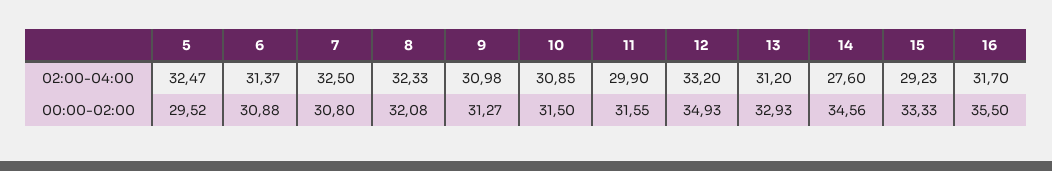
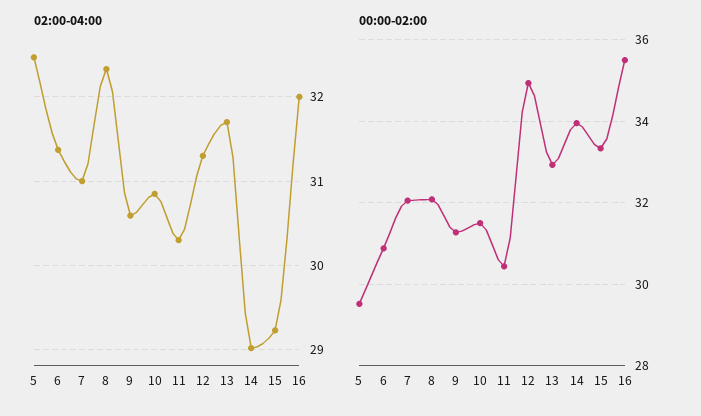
02:00-04:00, 7: 32.5 -> 31
02:00-04:00, 9: 30.98 -> 30.6
02:00-04:00, 11: 29.9 -> 30.3
02:00-04:00, 12: 33.2 -> 31.3
02:00-04:00, 13: 31.2 -> 31.7
02:00-04:00, 14: 27.6 -> 29
02:00-04:00, 16: 31.7 -> 32
00:00-02:00, 7: 30.8 -> 32
00:00-02:00, 11: 31.55 -> 30.4
00:00-02:00, 14: 34.56 -> 34

